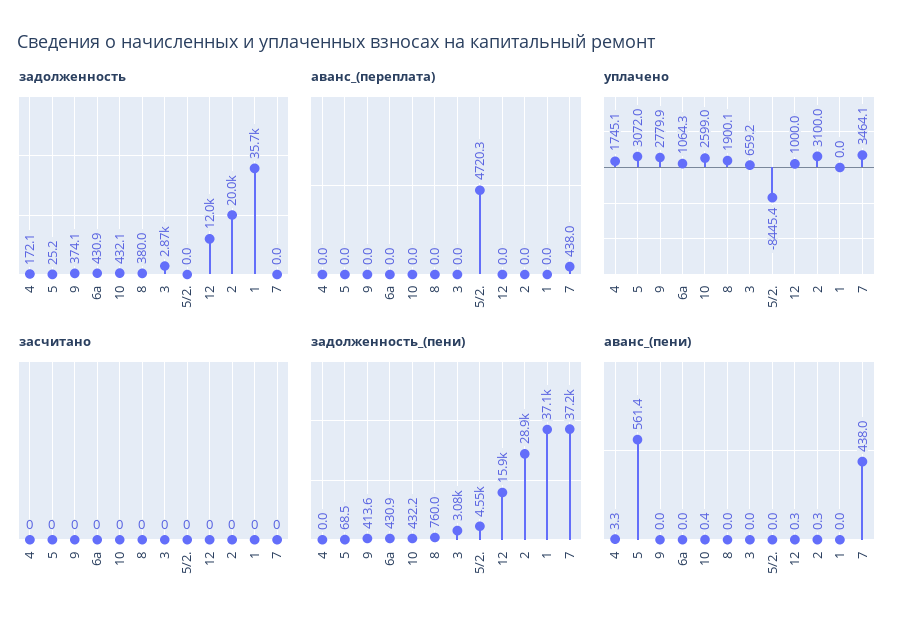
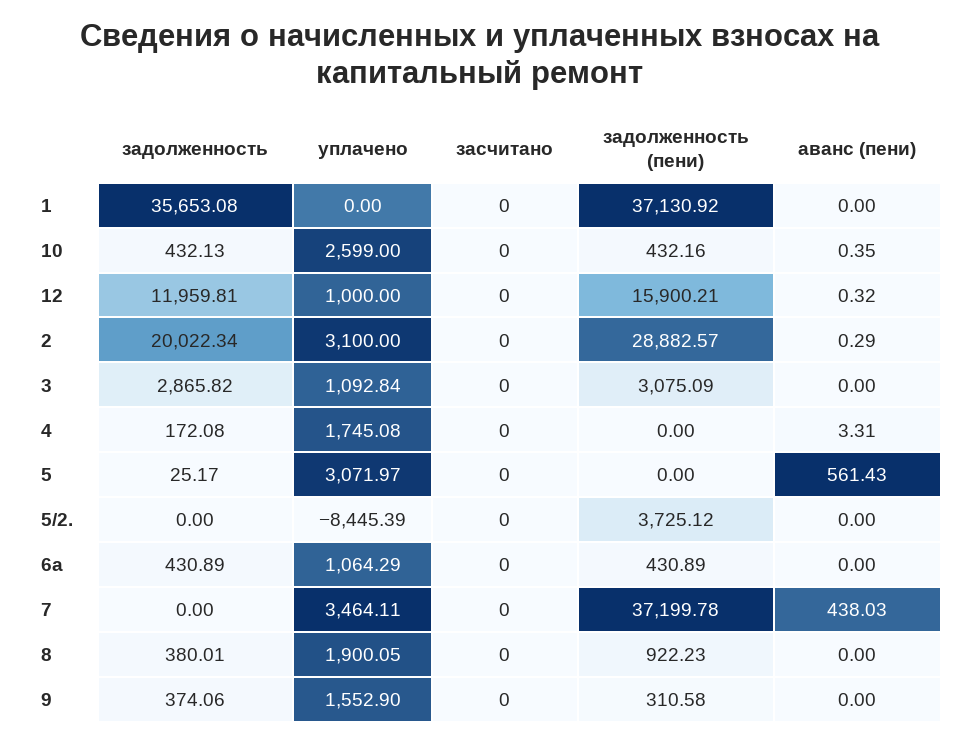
аванс_(переплата), 4: 0 -> none
аванс_(переплата), 5: 0 -> none
аванс_(переплата), 9: 0 -> none
аванс_(переплата), 6a: 0 -> none
аванс_(переплата), 10: 0 -> none
аванс_(переплата), 8: 0 -> none
аванс_(переплата), 3: 0 -> none
аванс_(переплата), 5/2.: 4720.3 -> none
аванс_(переплата), 12: 0 -> none
аванс_(переплата), 2: 0 -> none
аванс_(переплата), 1: 0 -> none
аванс_(переплата), 7: 438 -> none
уплачено, 9: 2779.9 -> 1552.9
уплачено, 3: 659.2 -> 1092.84
задолженность_(пени), 5: 68.5 -> 0
задолженность_(пени), 9: 413.6 -> 310.58
задолженность_(пени), 8: 760 -> 922.23
задолженность_(пени), 5/2.: 4550 -> 3725.12

